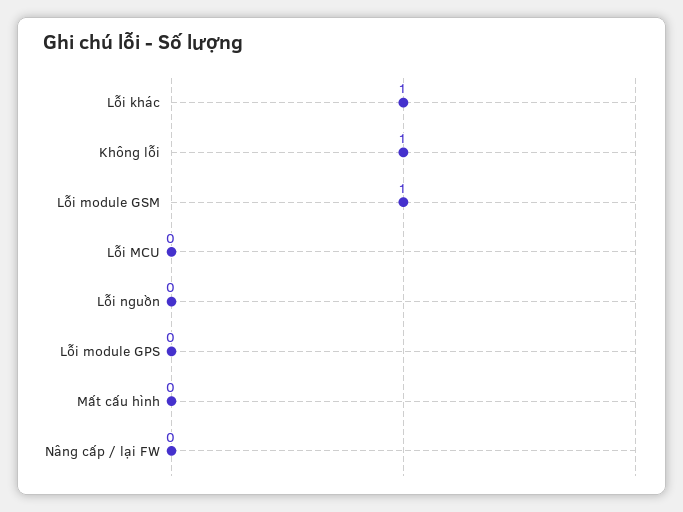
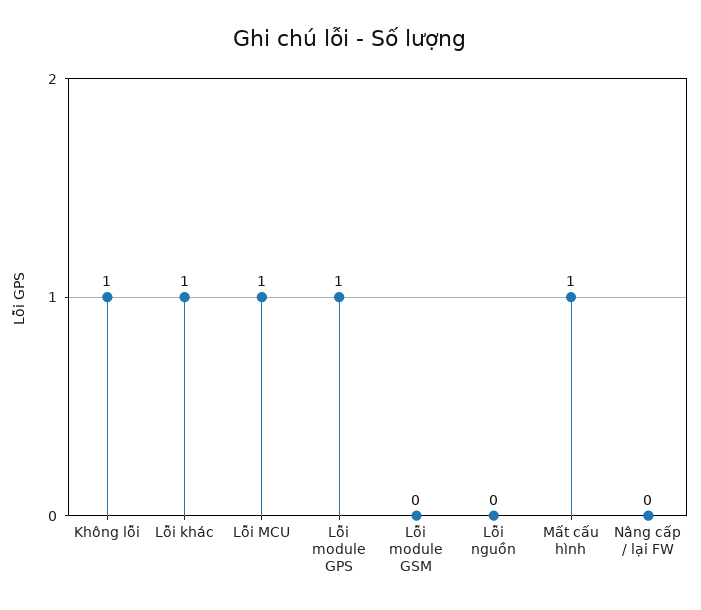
Lỗi module GSM: 1 -> 0
Lỗi MCU: 0 -> 1
Lỗi module GPS: 0 -> 1
Mất cấu hình: 0 -> 1

